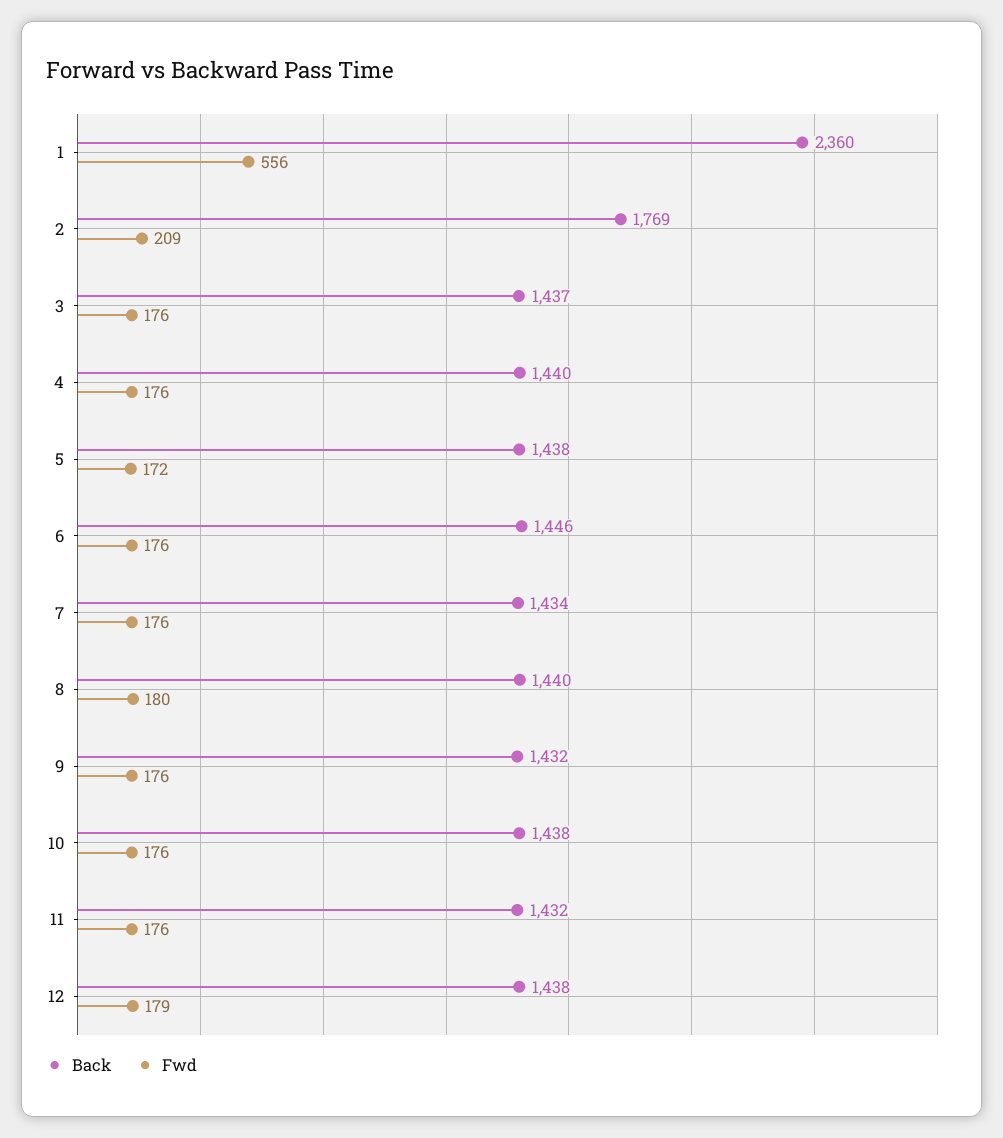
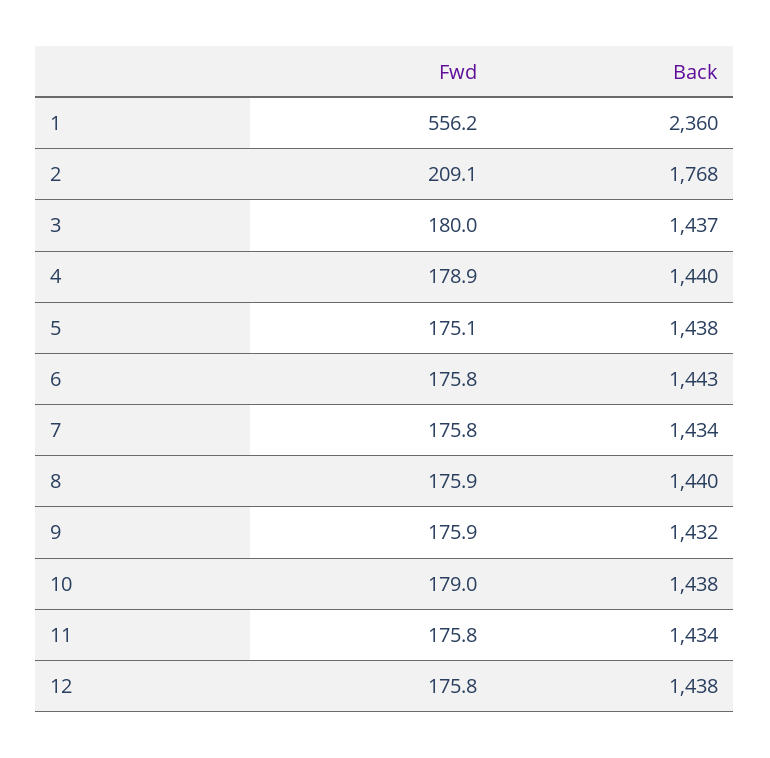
Back, 2: 1769 -> 1768
Fwd, 3: 176 -> 180
Fwd, 4: 176 -> 178.9
Fwd, 5: 172 -> 175.1
Back, 6: 1446 -> 1443
Fwd, 8: 180 -> 175.9
Fwd, 10: 176 -> 179
Back, 11: 1432 -> 1434
Fwd, 12: 179 -> 175.8

